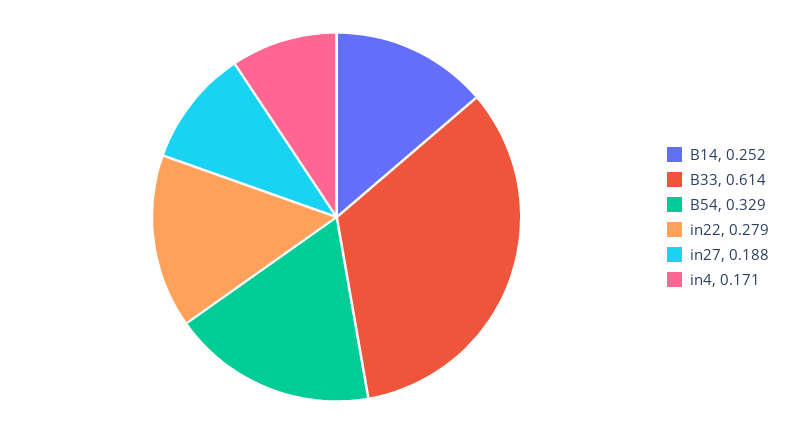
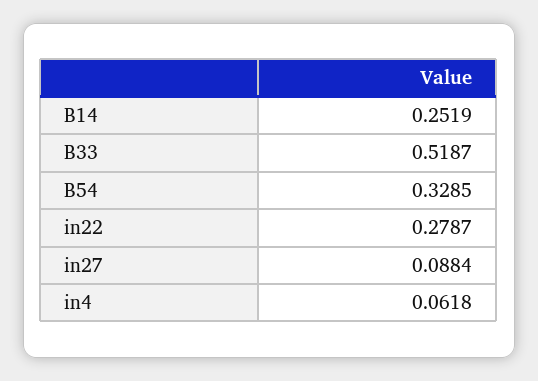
B33: 0.614 -> 0.5187
in27: 0.188 -> 0.0884
in4: 0.171 -> 0.0618

